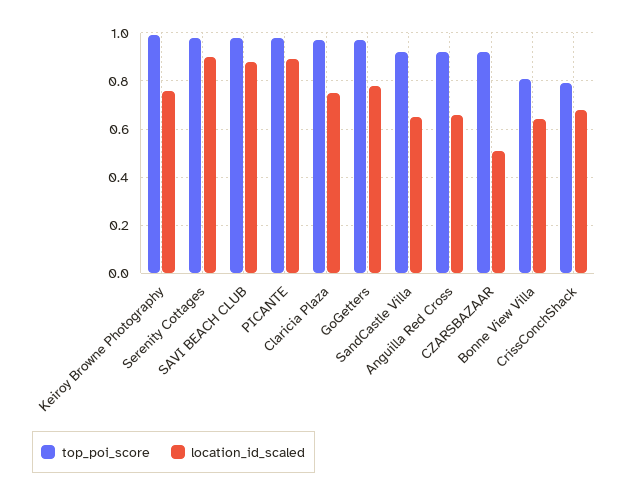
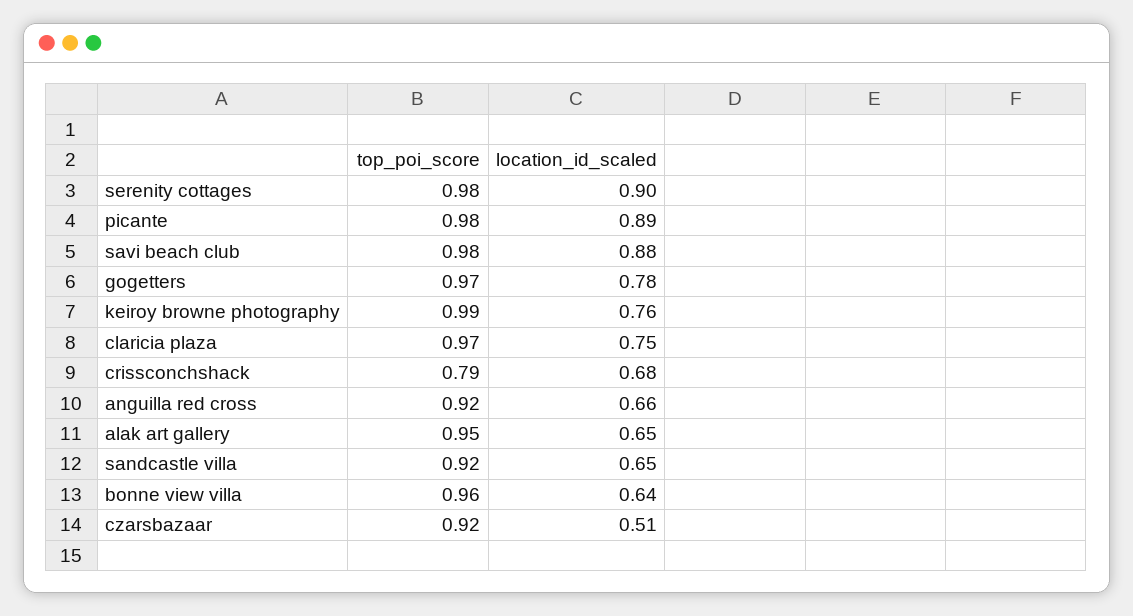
top_poi_score, Bonne View Villa: 0.8 -> 0.96
top_poi_score, alak art gallery: none -> 0.95
location_id_scaled, alak art gallery: none -> 0.65

